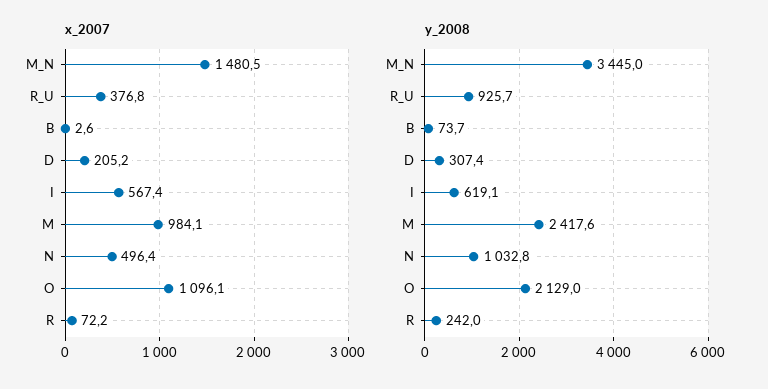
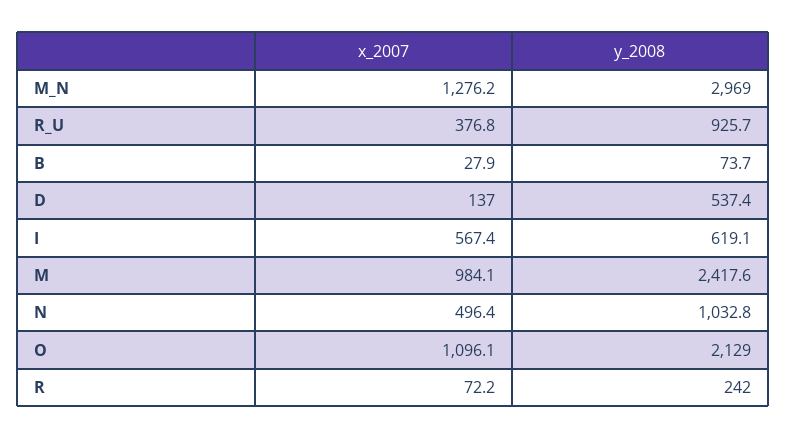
x_2007, M_N: 1480.5 -> 1276.2
x_2007, B: 2.6 -> 27.9
x_2007, D: 205.2 -> 137
y_2008, M_N: 3445 -> 2969
y_2008, D: 307.4 -> 537.4

